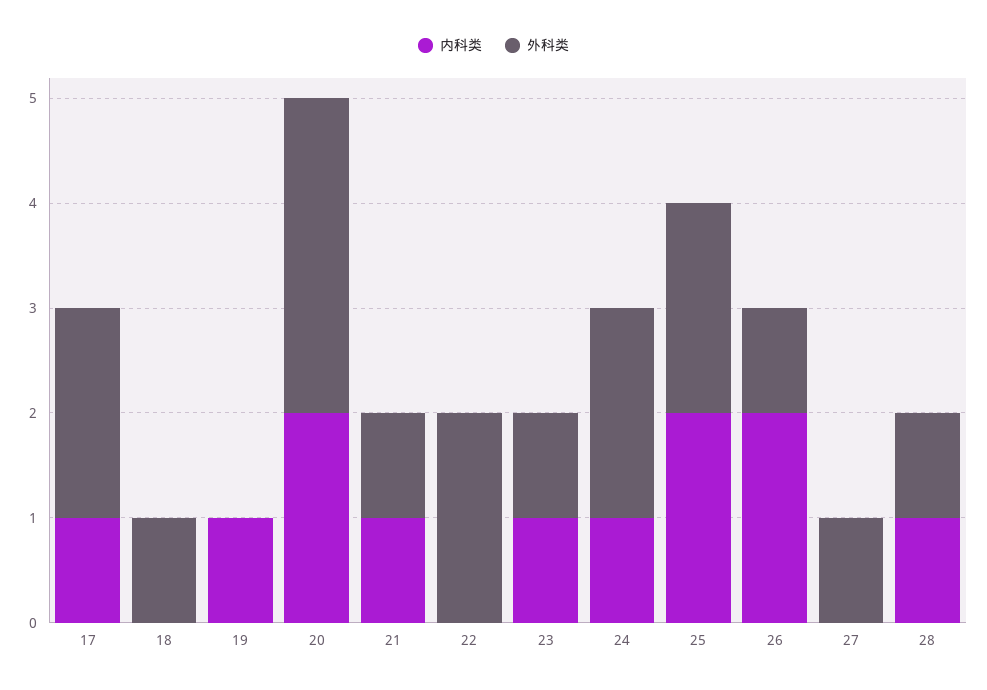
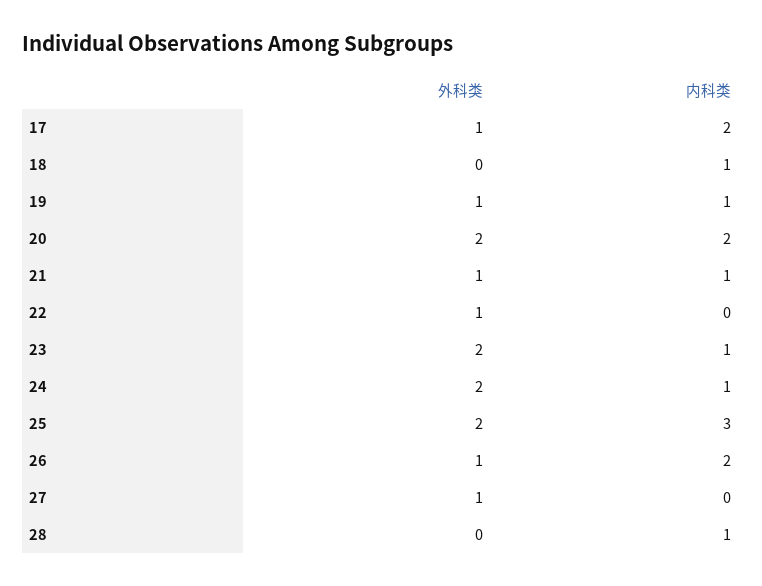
内科类, 17: 1 -> 2
外科类, 17: 2 -> 1
内科类, 18: 0 -> 1
外科类, 18: 1 -> 0
外科类, 19: 0 -> 1
外科类, 20: 3 -> 2
外科类, 22: 2 -> 1
外科类, 23: 1 -> 2
内科类, 25: 2 -> 3
外科类, 28: 1 -> 0

